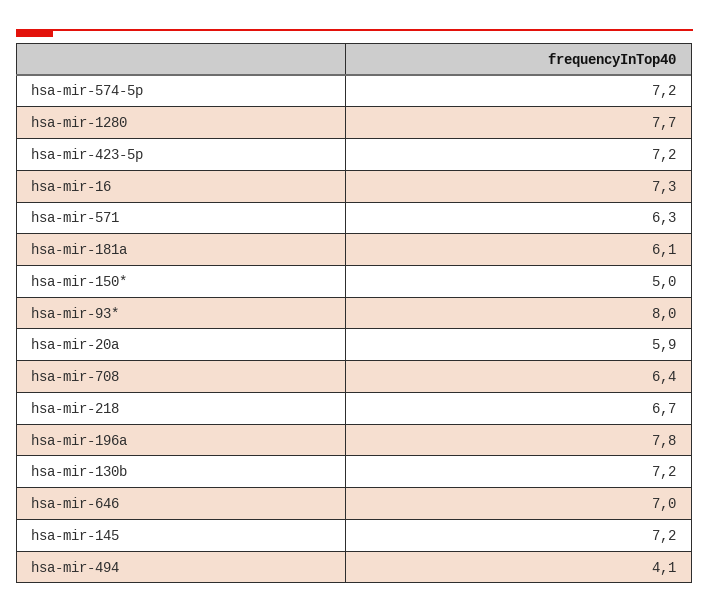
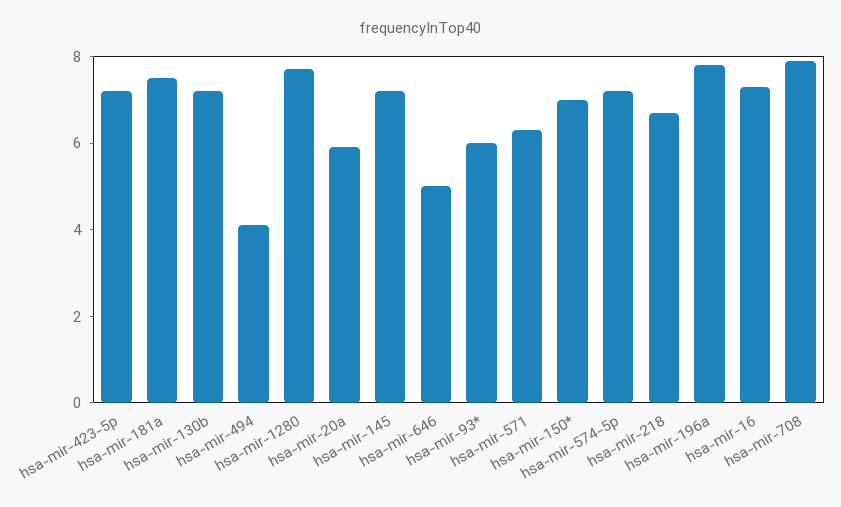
hsa-mir-181a: 6.1 -> 7.5
hsa-mir-150*: 5 -> 7
hsa-mir-93*: 8 -> 6
hsa-mir-708: 6.4 -> 8
hsa-mir-646: 7 -> 5

